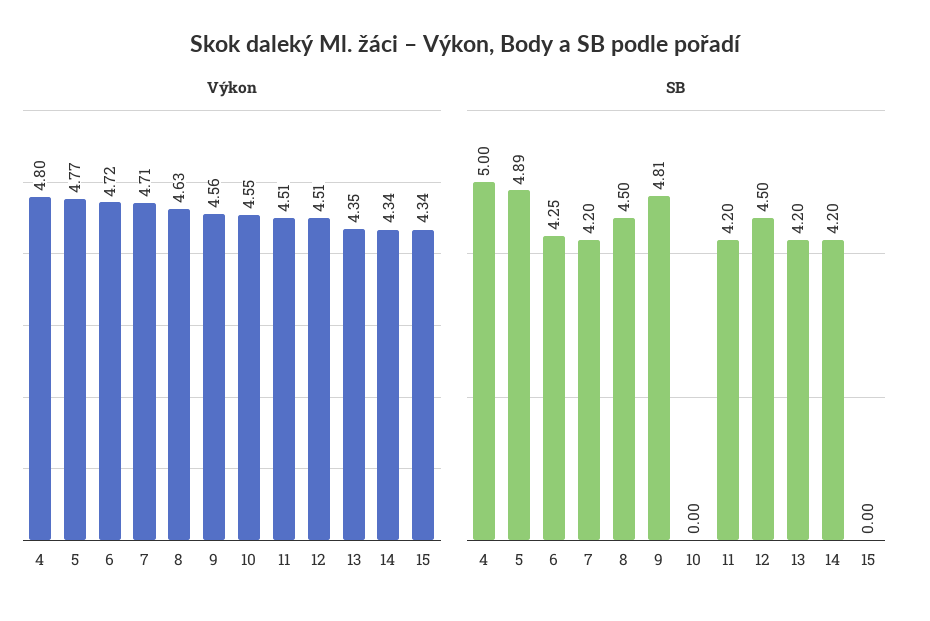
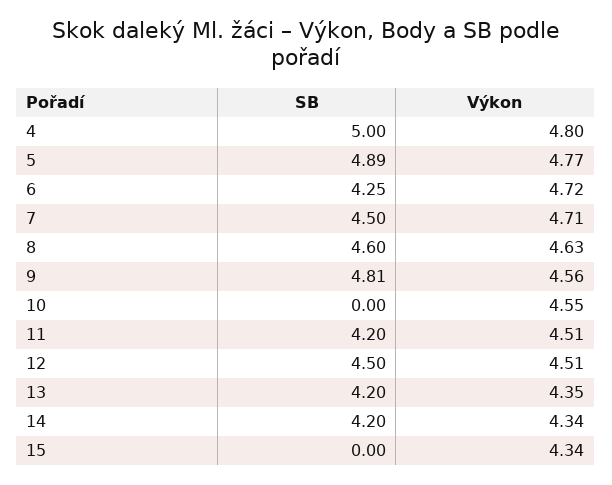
SB, 7: 4.2 -> 4.5
SB, 8: 4.5 -> 4.6

